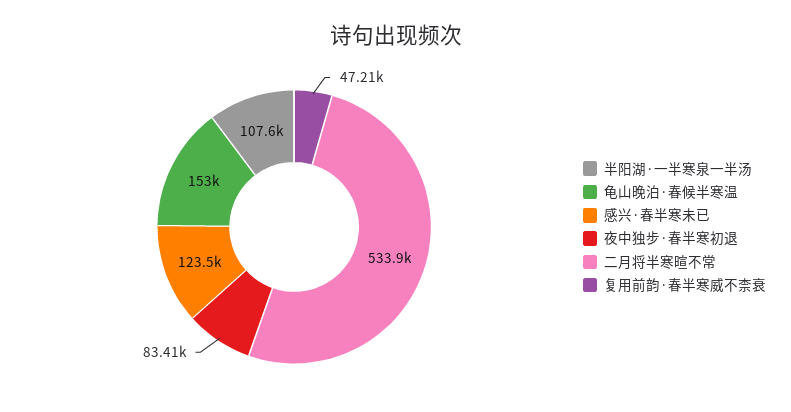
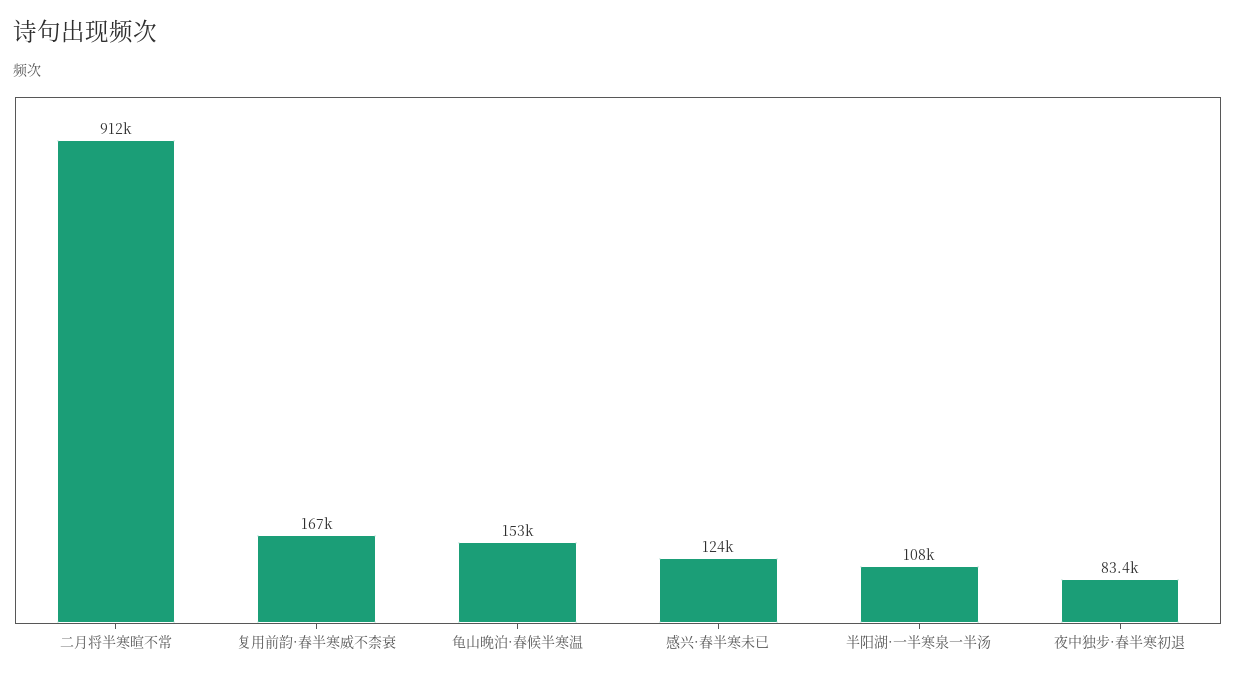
二月将半寒暄不常: 533900 -> 912000
复用前韵·春半寒威不柰衰: 47210 -> 167000

